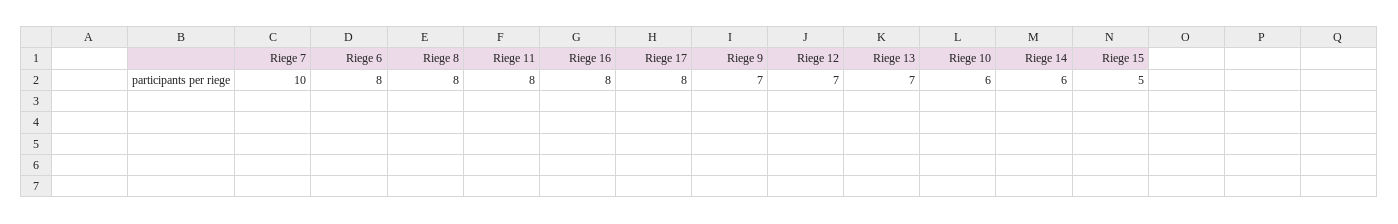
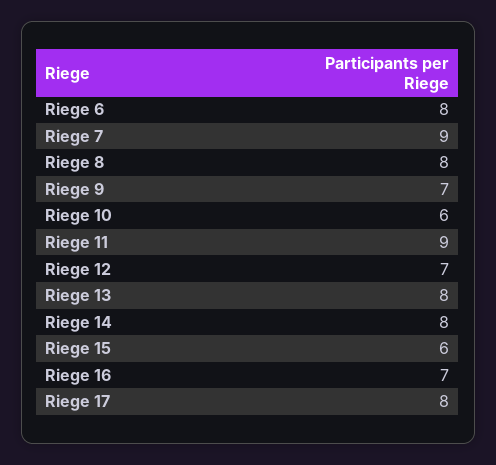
Riege 7: 10 -> 9
Riege 11: 8 -> 9
Riege 16: 8 -> 7
Riege 13: 7 -> 8
Riege 14: 6 -> 8
Riege 15: 5 -> 6

